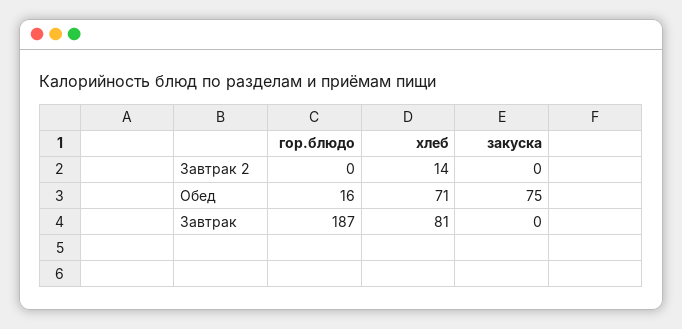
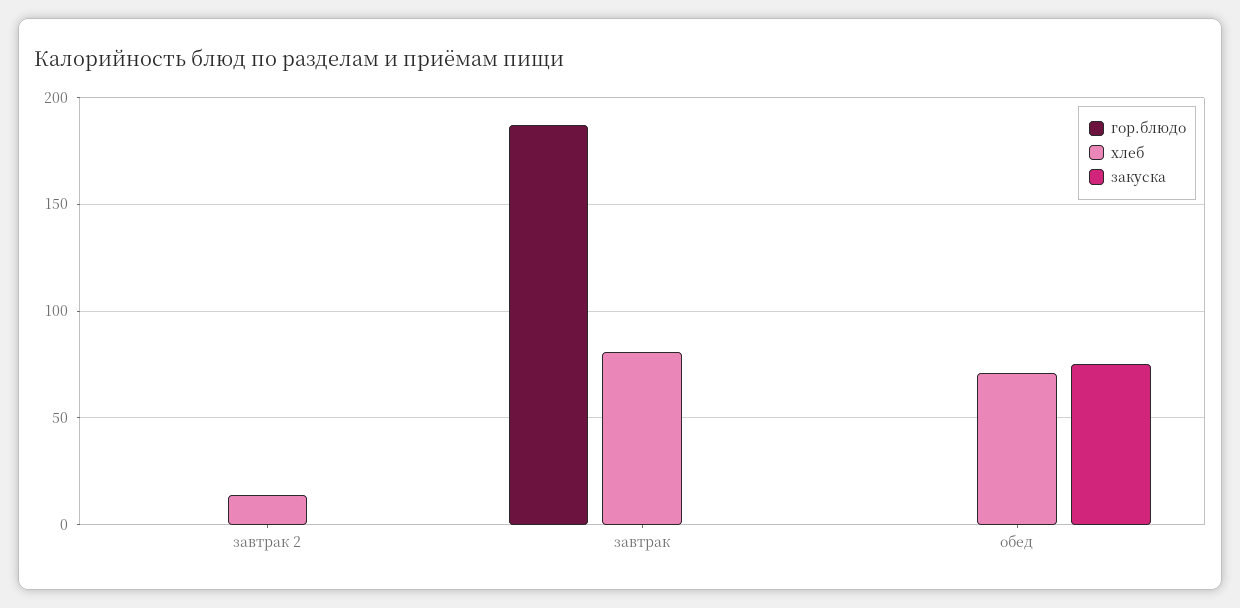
гор.блюдо, Обед: 16 -> 0

